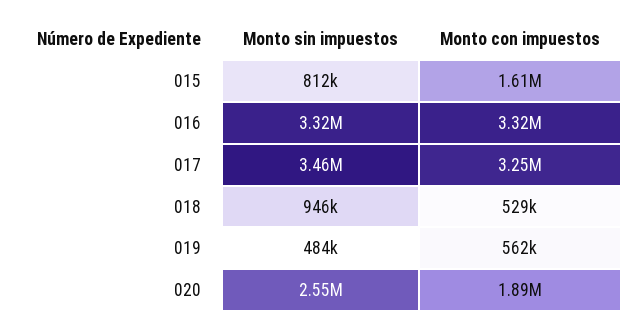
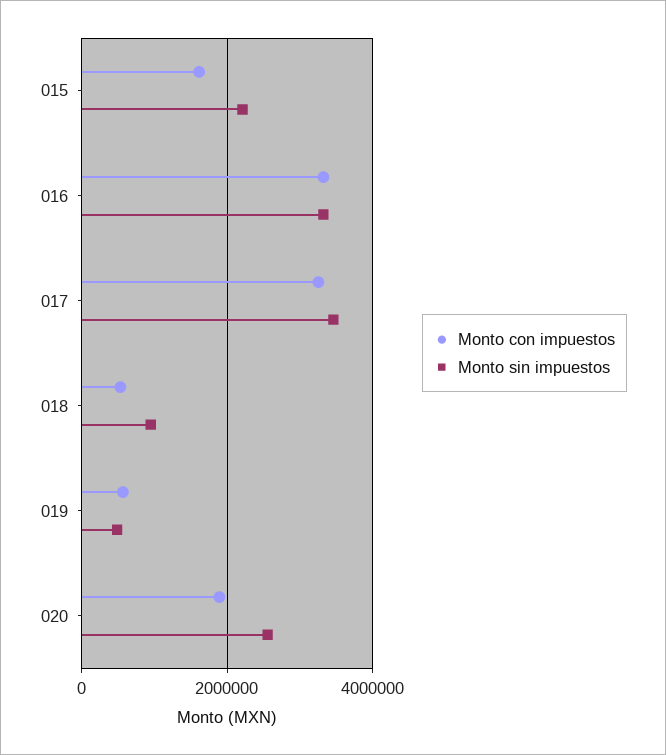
Monto sin impuestos, 015: 812000 -> 2200000

